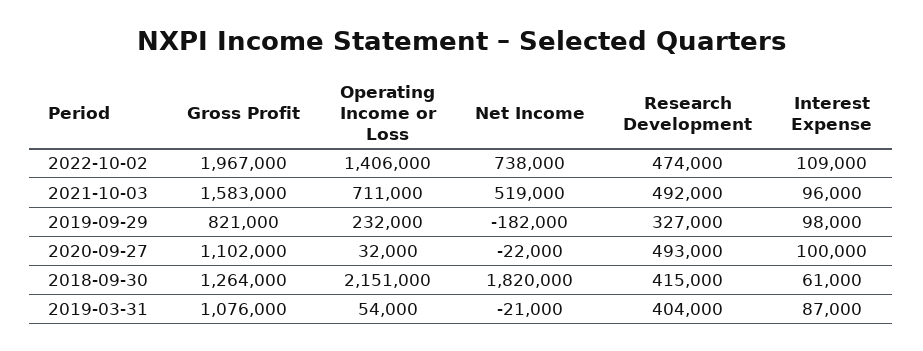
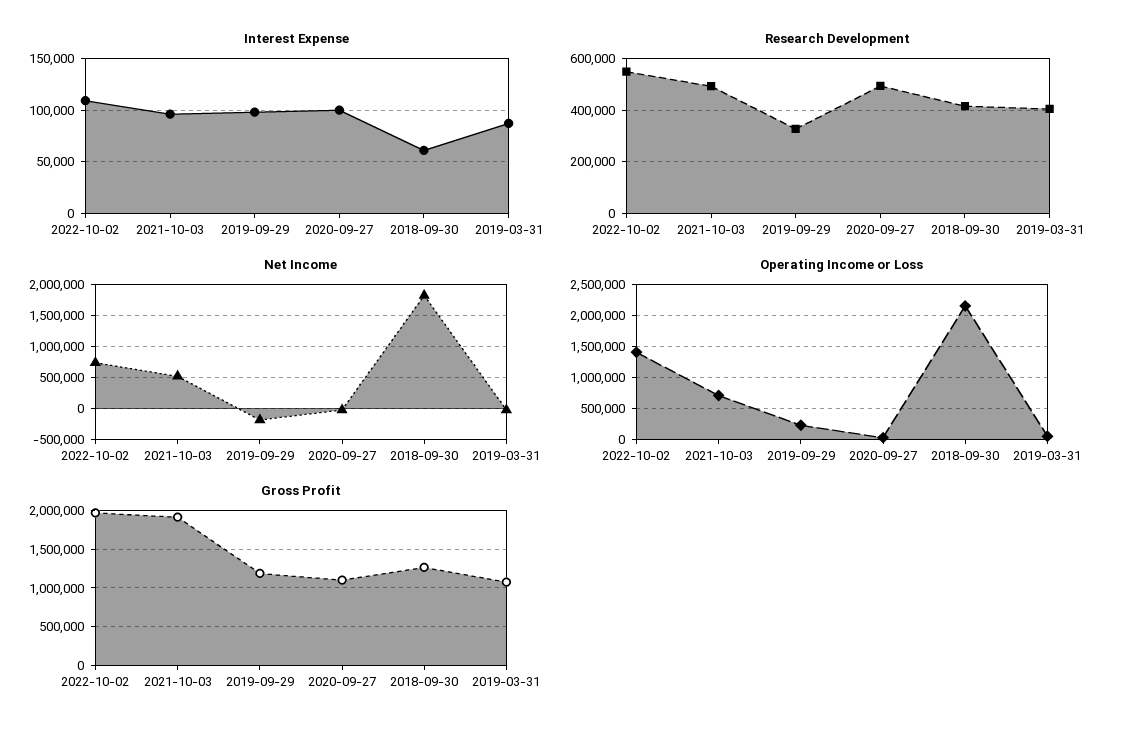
Research Development, 2022-10-02: 474000 -> 550000
Gross Profit, 2021-10-03: 1583000 -> 1900000
Gross Profit, 2019-09-29: 821000 -> 1200000

